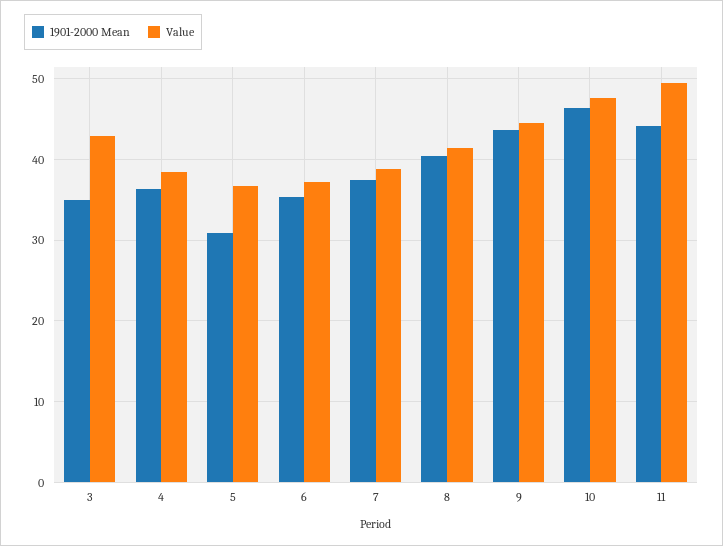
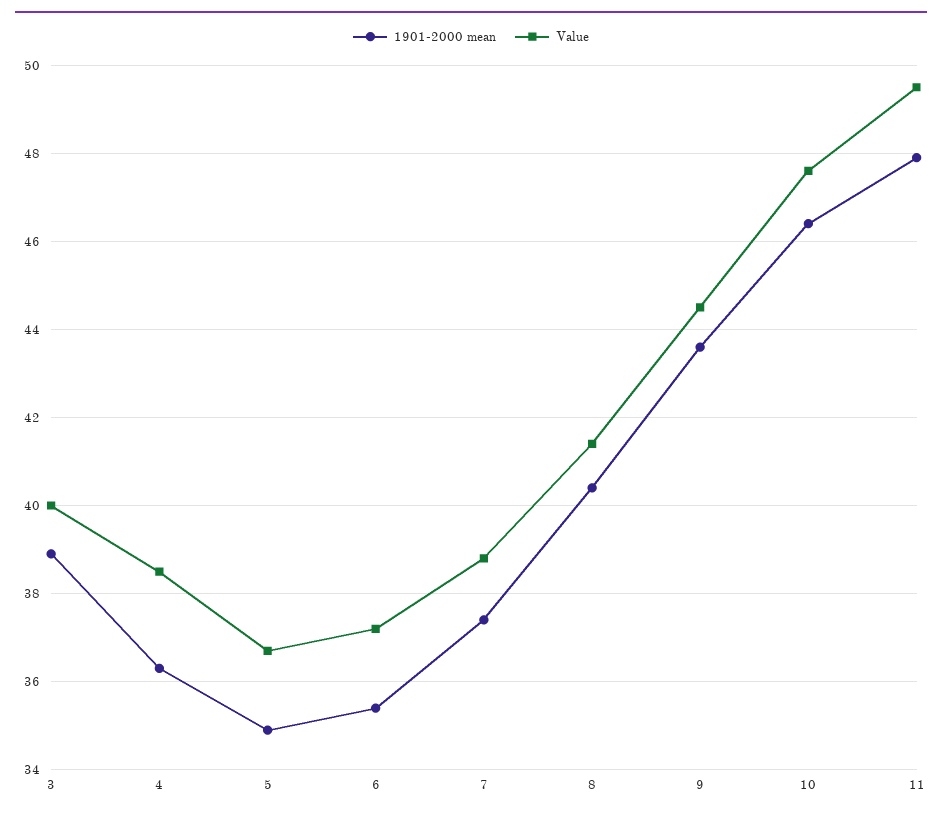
1901-2000 Mean, 3: 35 -> 39
Value, 3: 43 -> 40
1901-2000 Mean, 5: 31 -> 35
1901-2000 Mean, 11: 44 -> 48

